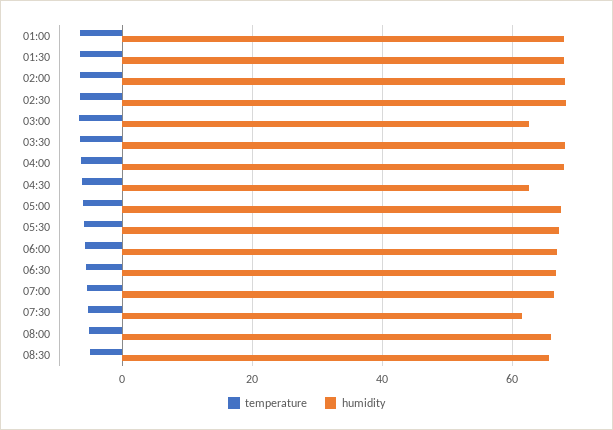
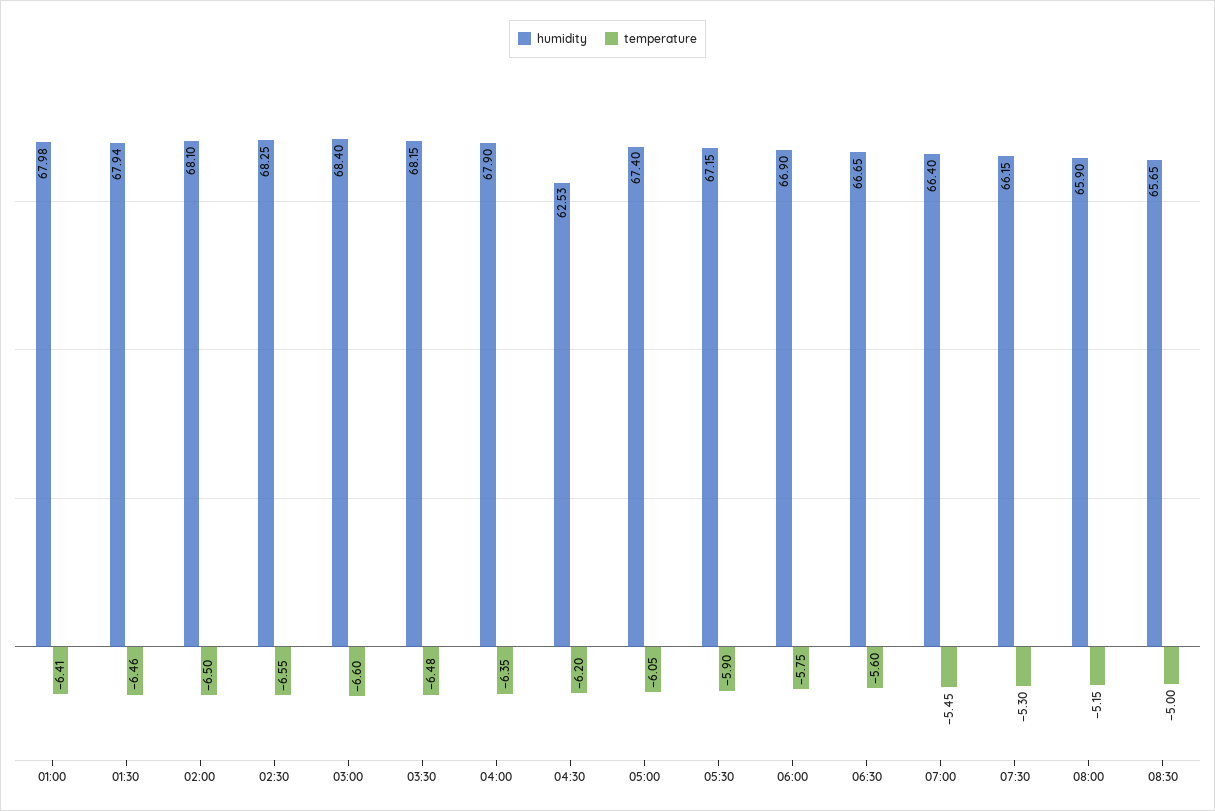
humidity, 03:00: 62 -> 68.4
humidity, 07:30: 62 -> 66.15

